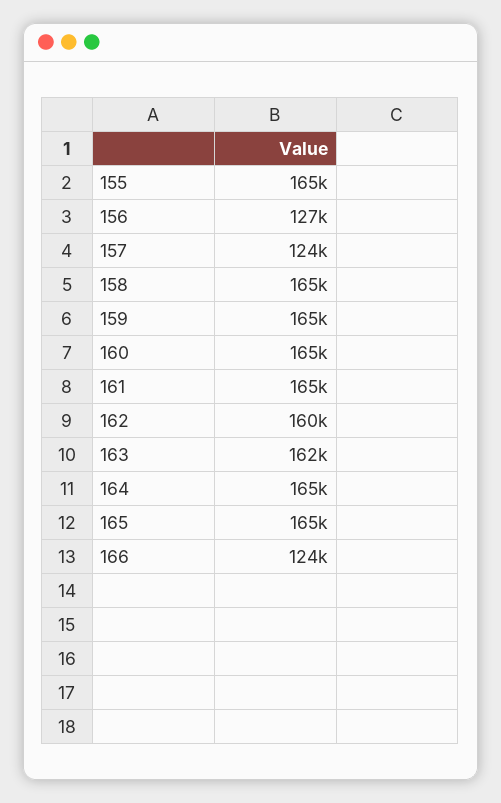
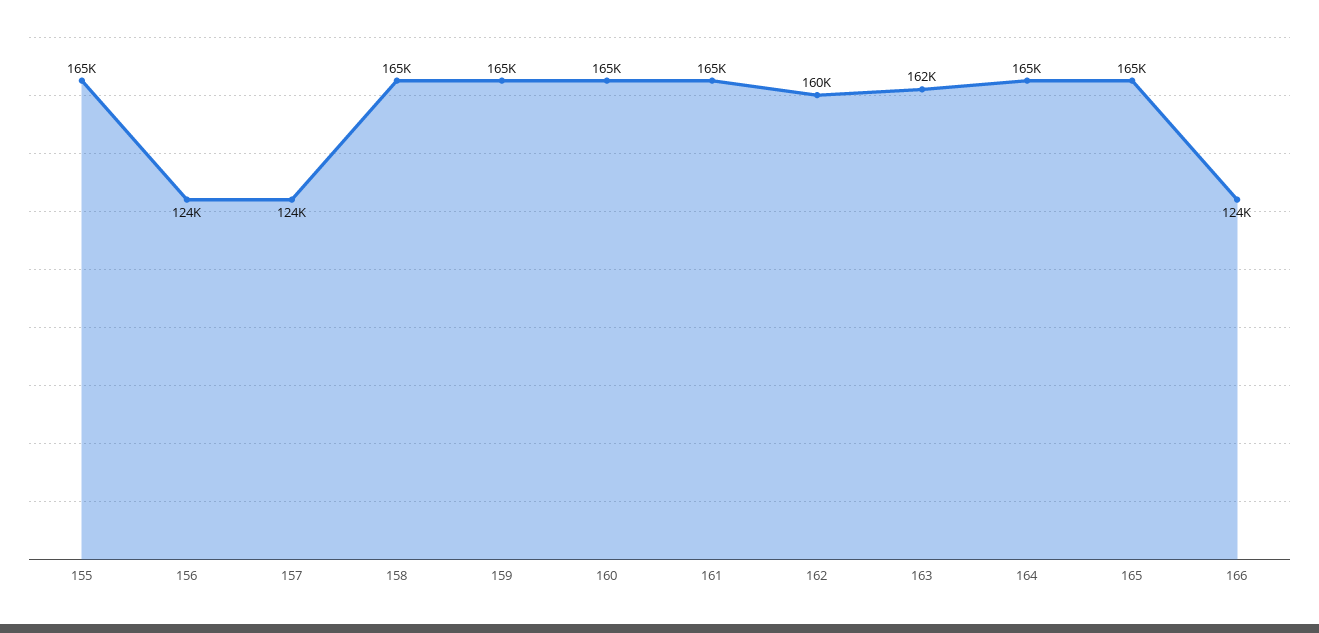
156: 127000 -> 124000

